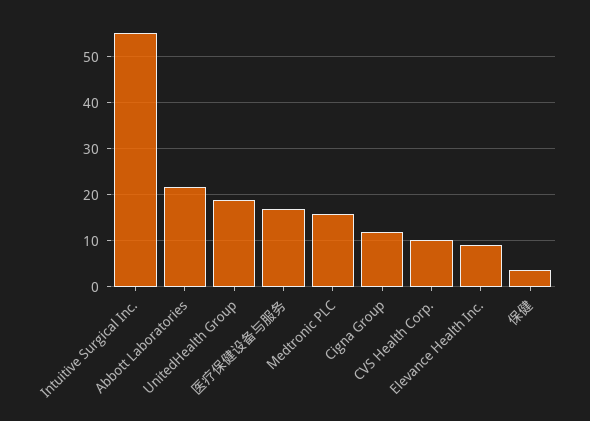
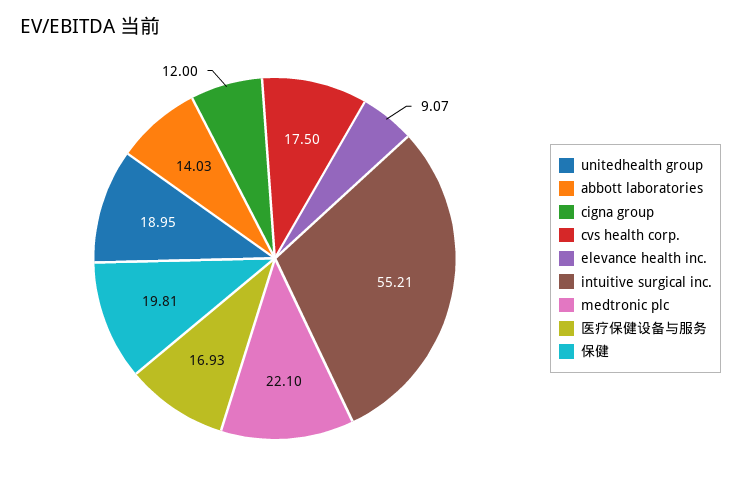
Abbott Laboratories: 22 -> 14.03
Medtronic PLC: 16 -> 22.1
CVS Health Corp.: 10 -> 17.5
保健: 4 -> 19.81

